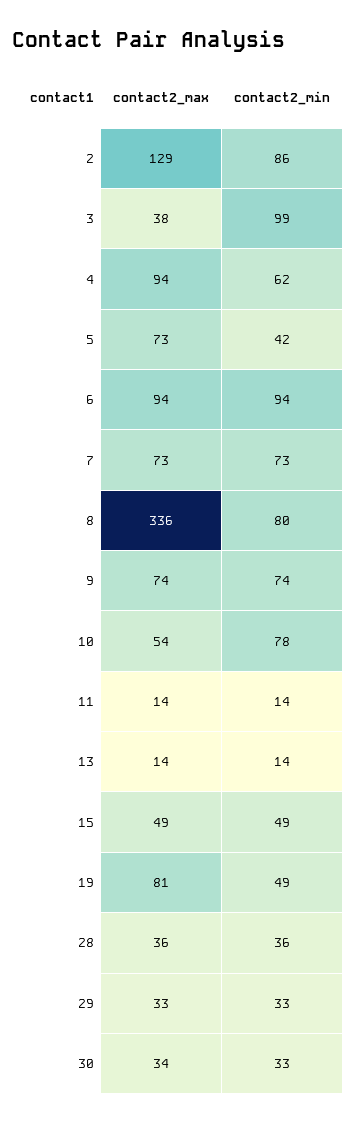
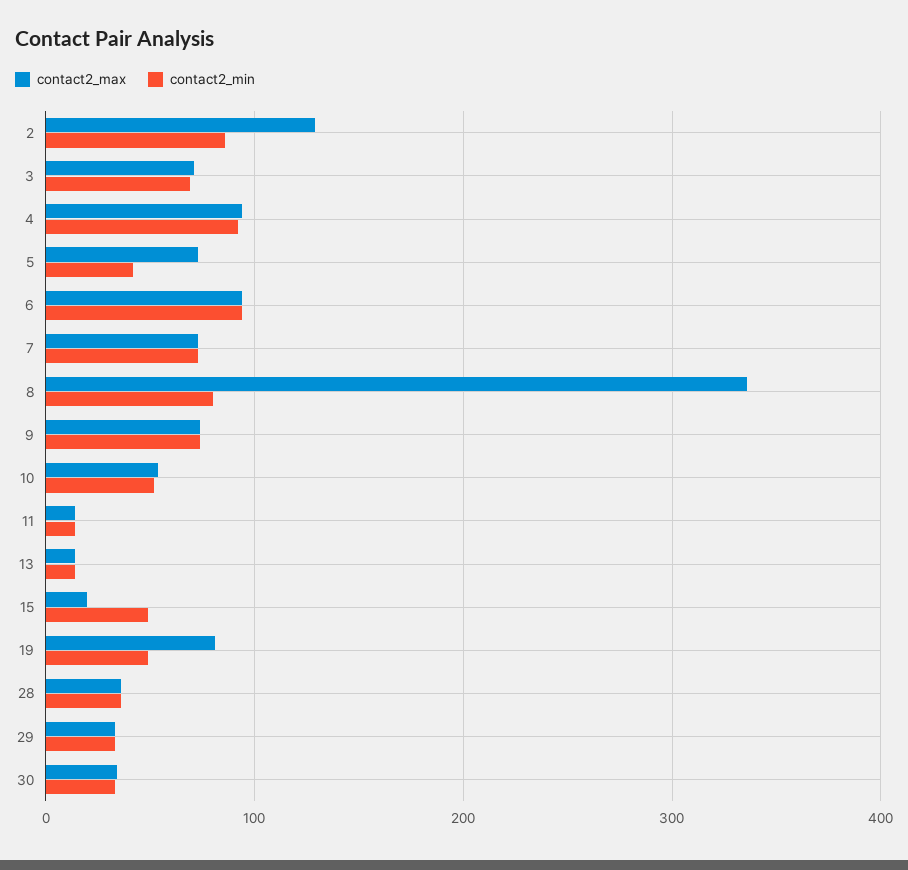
contact2_max, 3: 38 -> 70
contact2_min, 3: 99 -> 70
contact2_min, 4: 62 -> 90
contact2_min, 10: 78 -> 50
contact2_max, 15: 49 -> 20

